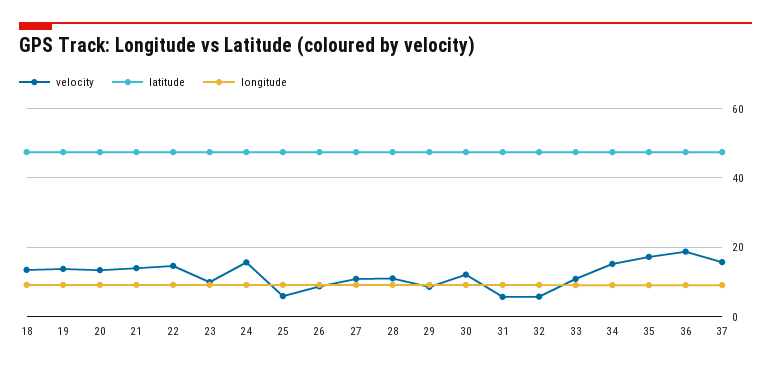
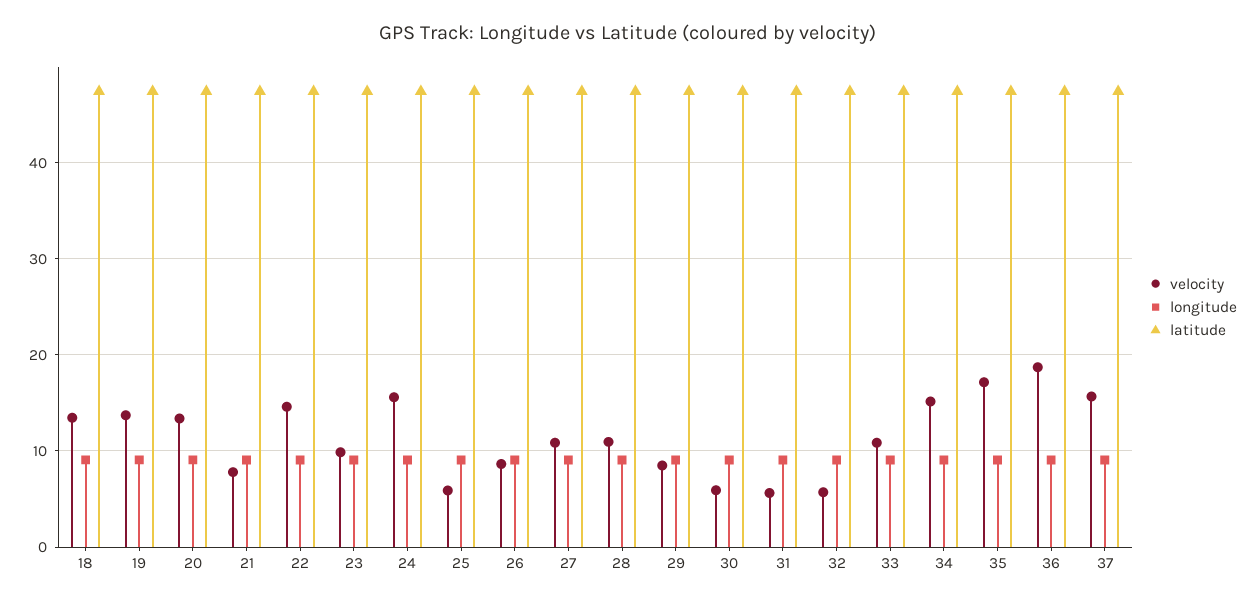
velocity, 21: 14 -> 8
velocity, 30: 12 -> 6

